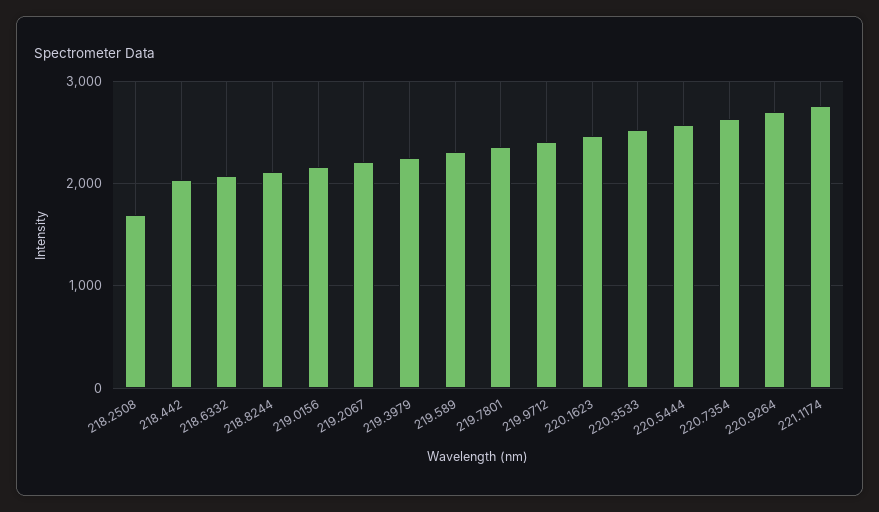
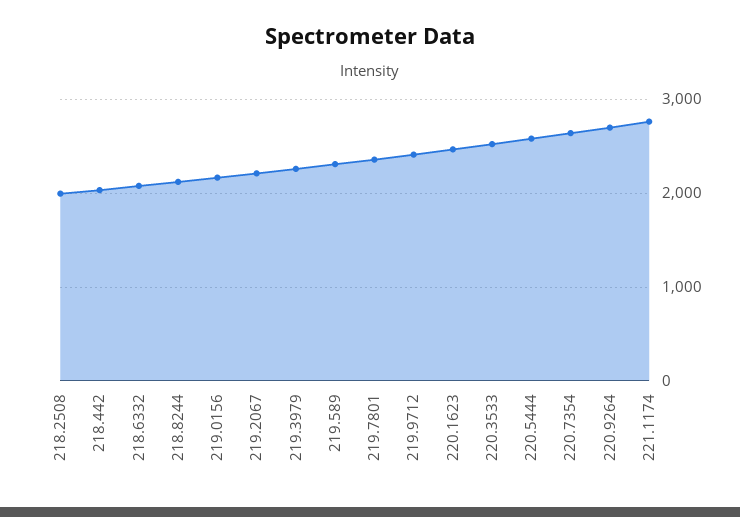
218.2508: 1700 -> 2000

